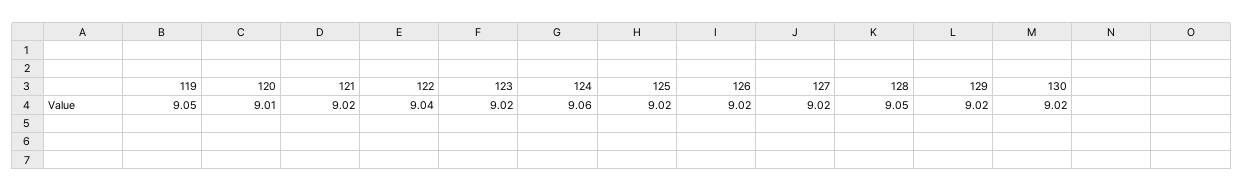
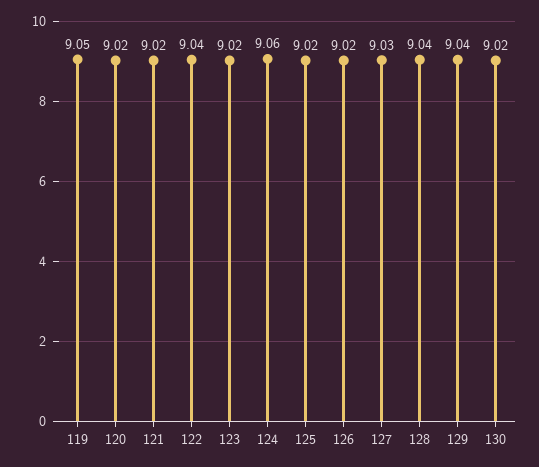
120: 9.01 -> 9.02
127: 9.02 -> 9.03
128: 9.05 -> 9.04
129: 9.02 -> 9.04

